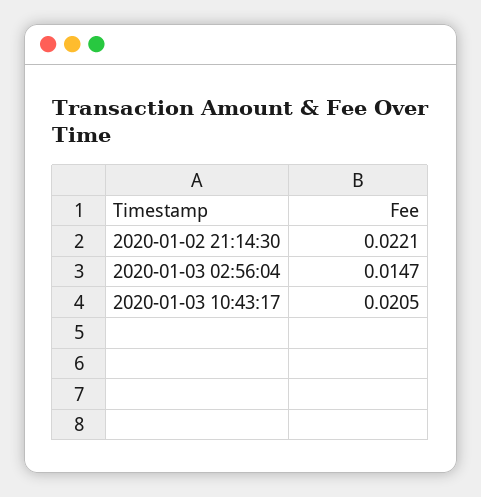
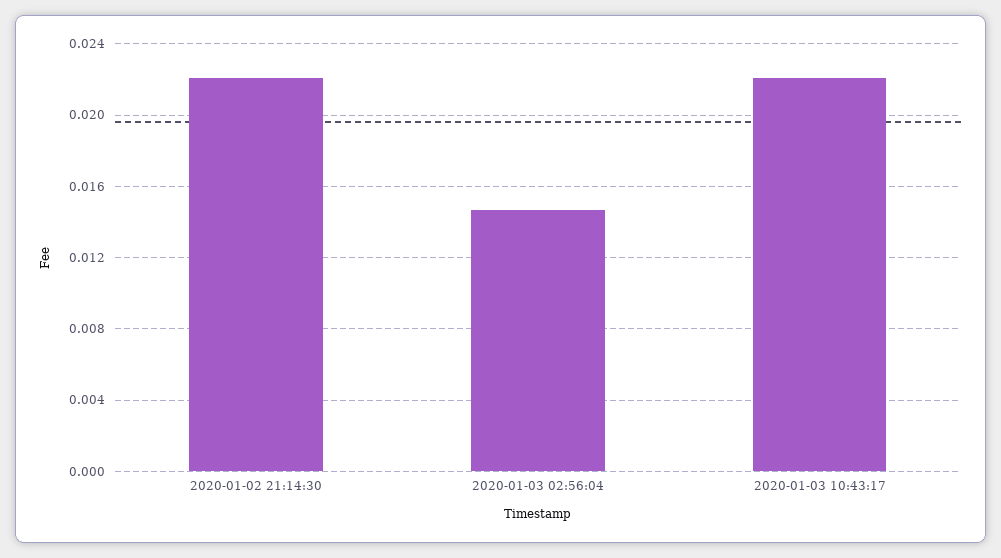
2020-01-03 10:43:17: 0.0205 -> 0.022

